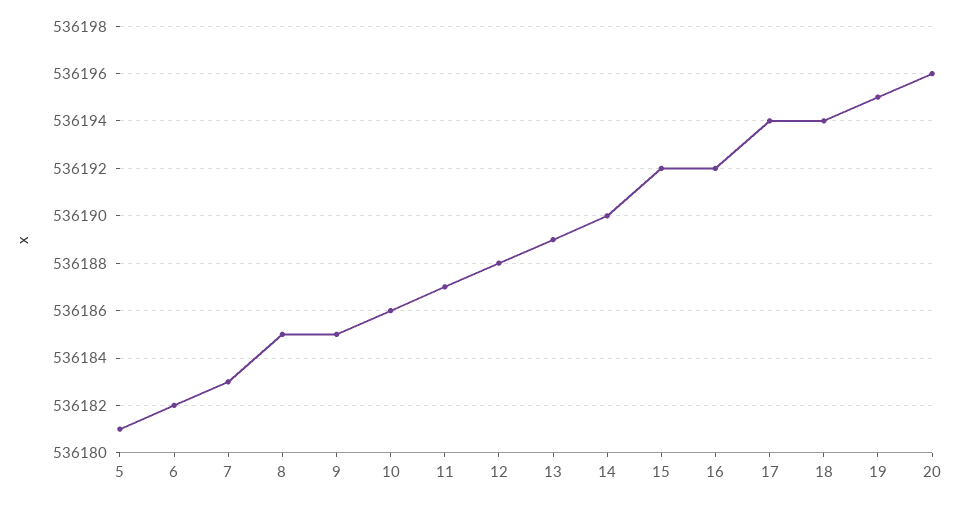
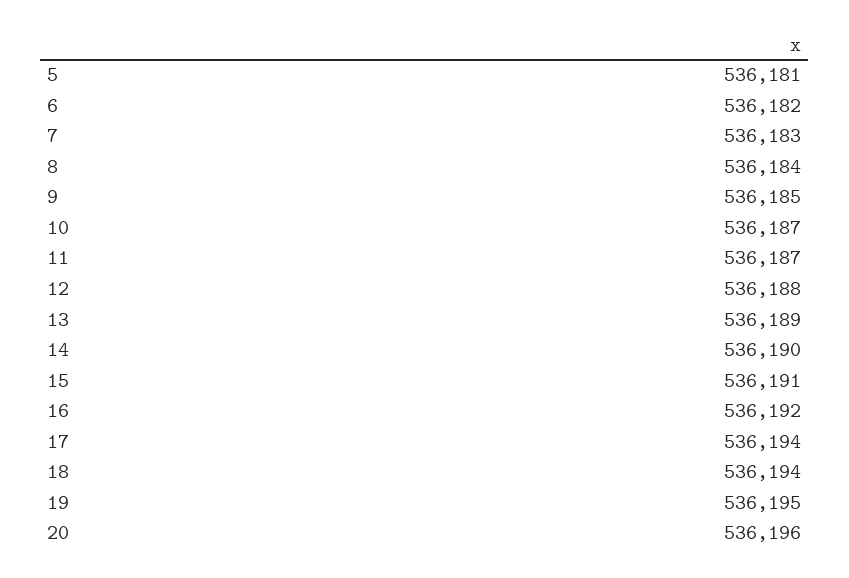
8: 536185 -> 536184
10: 536186 -> 536187
15: 536192 -> 536191

